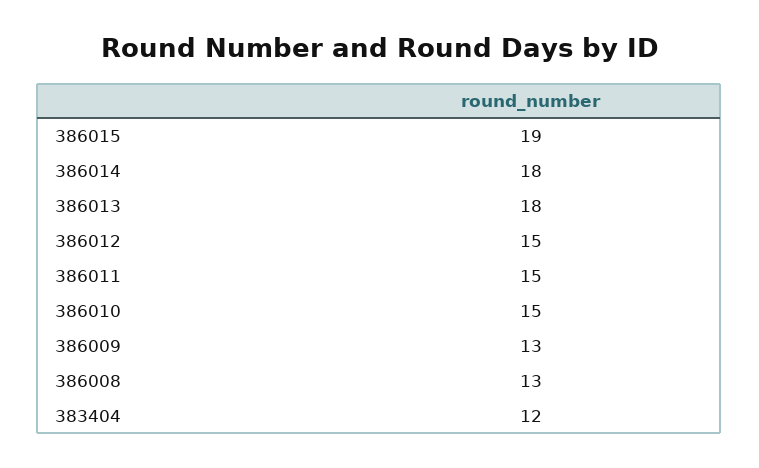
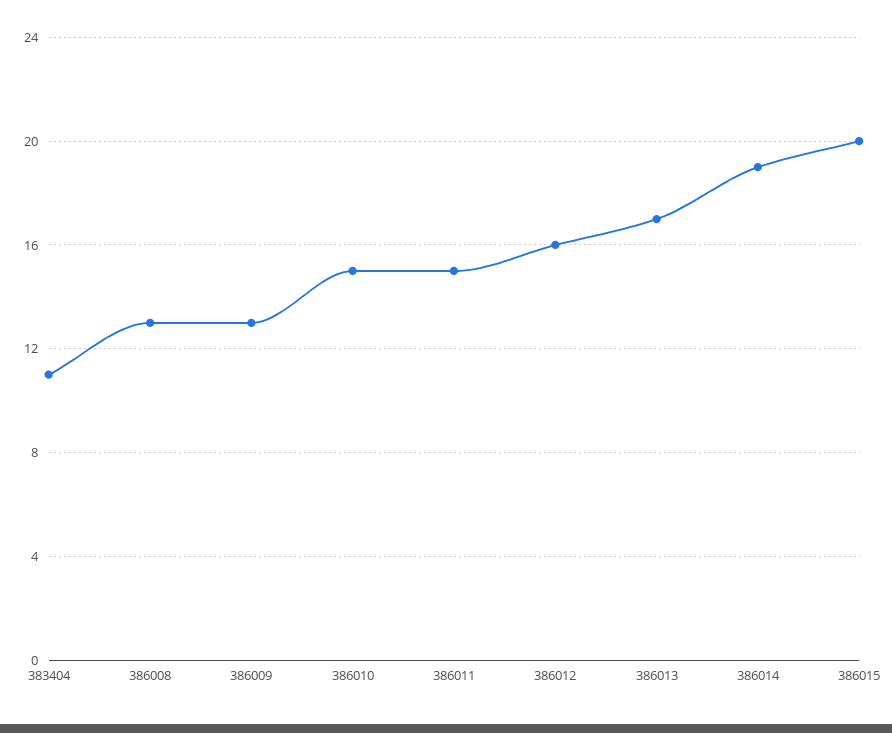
386015: 19 -> 20
386014: 18 -> 19
386013: 18 -> 17
386012: 15 -> 16
383404: 12 -> 11

